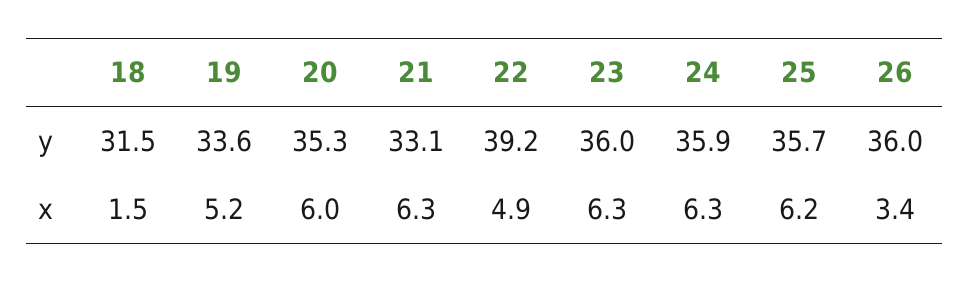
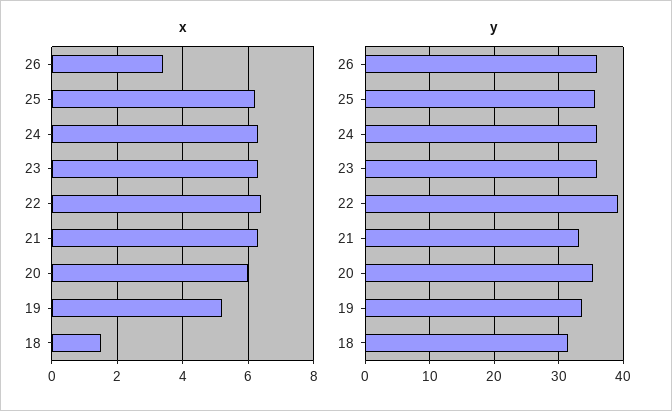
x, 22: 4.9 -> 6.5

